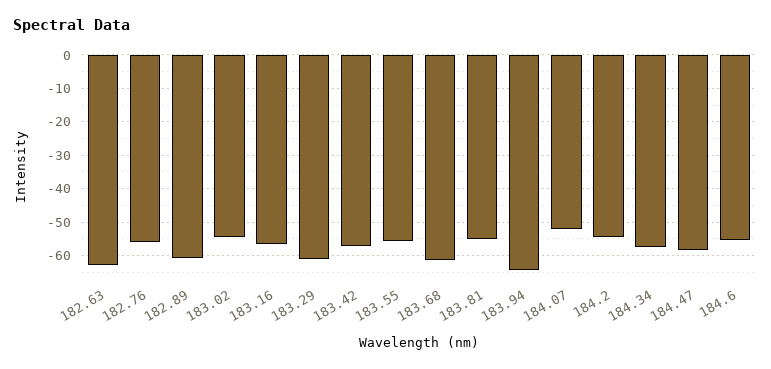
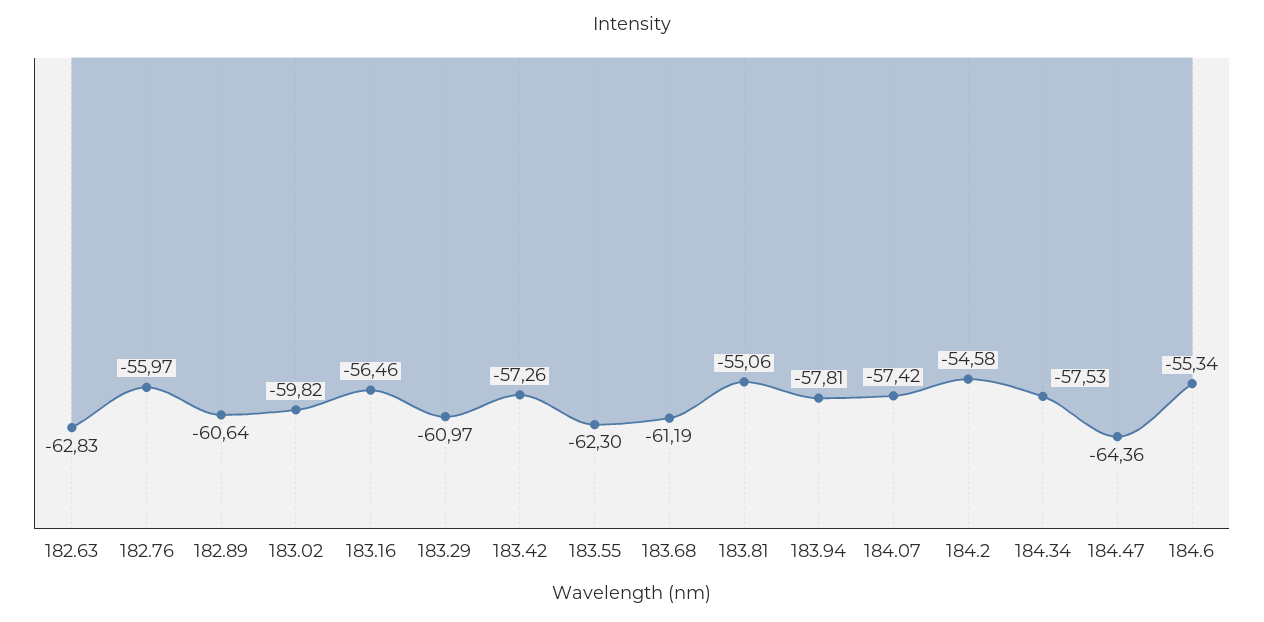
183.02: -54 -> -59.82
183.55: -56 -> -62.3
183.94: -64 -> -57.81
184.07: -52 -> -57.42
184.47: -58 -> -64.36

